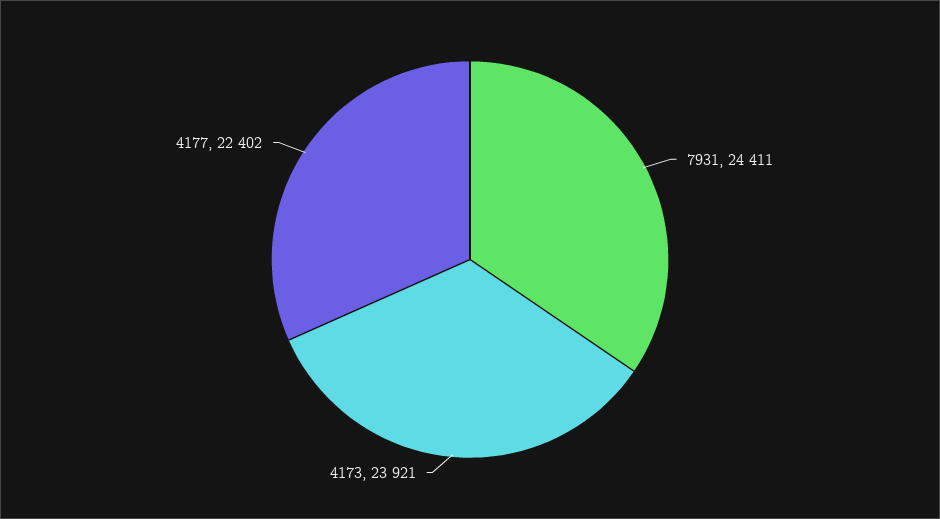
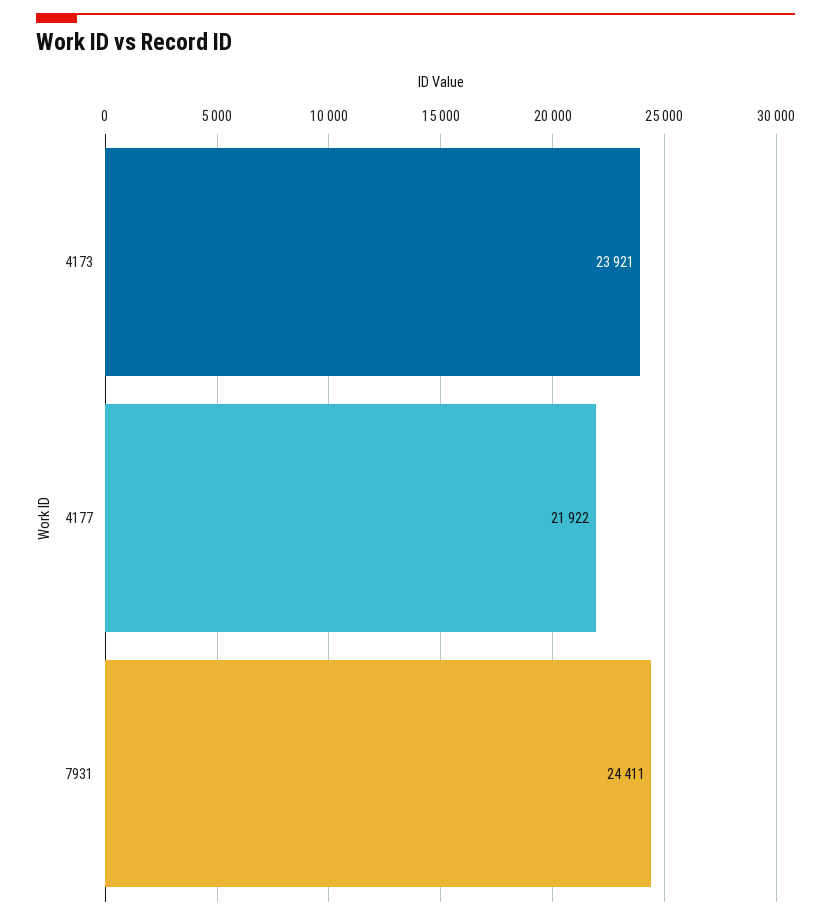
4177: 22402 -> 21922

